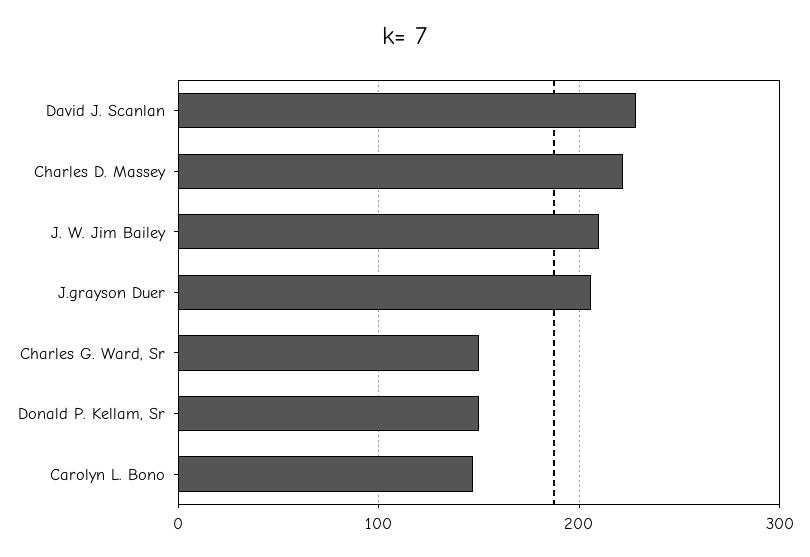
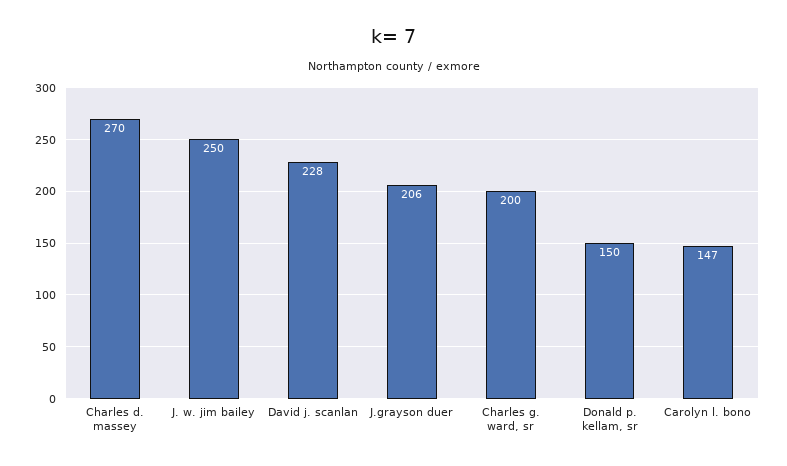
Charles D. Massey: 220 -> 270
J. W. Jim Bailey: 210 -> 250
Charles G. Ward, Sr: 150 -> 200

